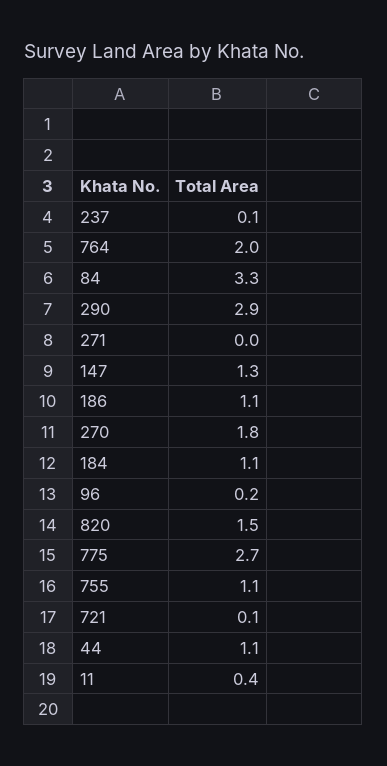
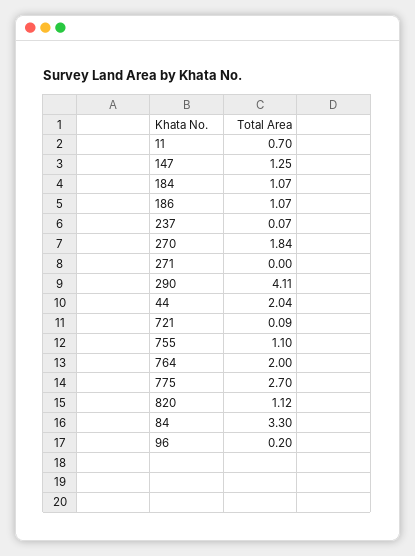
290: 2.9 -> 4.11
820: 1.5 -> 1.12
44: 1.1 -> 2.04
11: 0.4 -> 0.7

